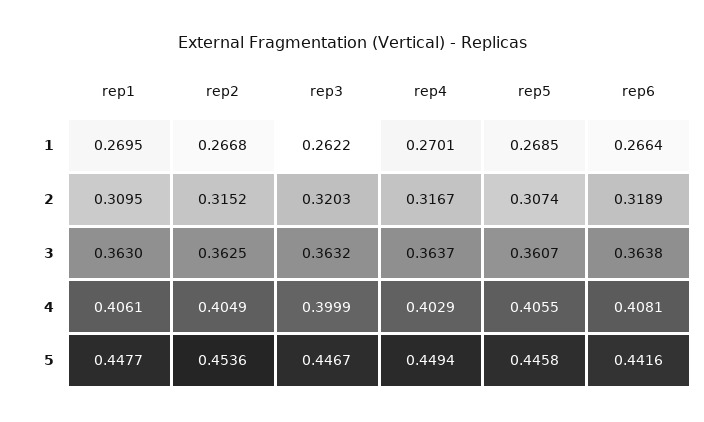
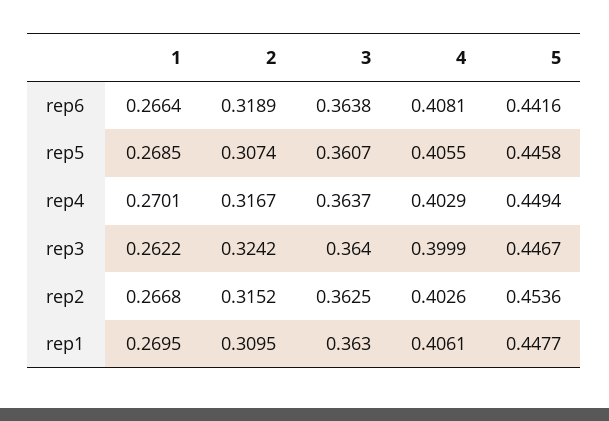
rep3, 2: 0.3203 -> 0.3242
rep3, 3: 0.3632 -> 0.364
rep2, 4: 0.4049 -> 0.4026

